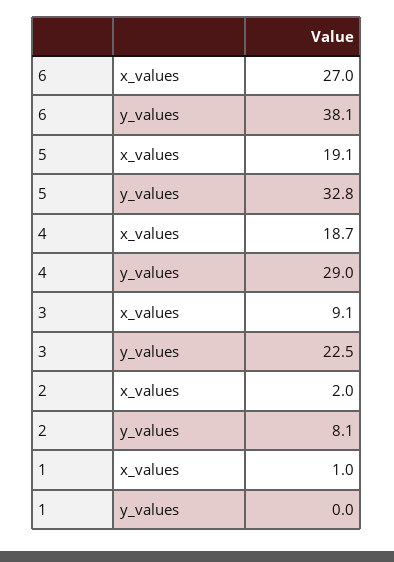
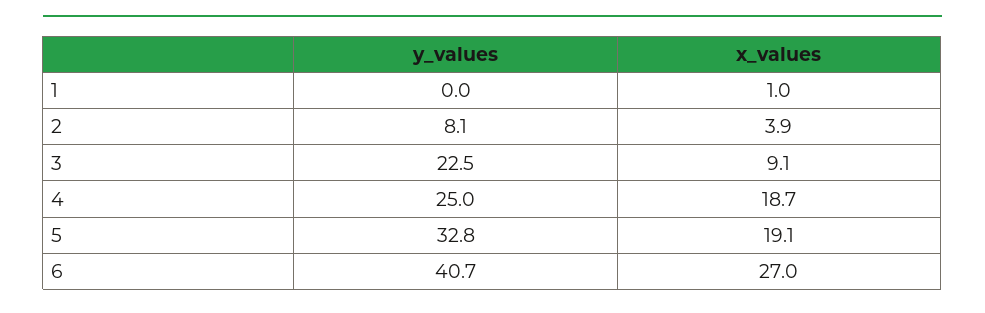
6, y_values: 38.1 -> 40.7
4, y_values: 29 -> 25
2, x_values: 2 -> 3.9

